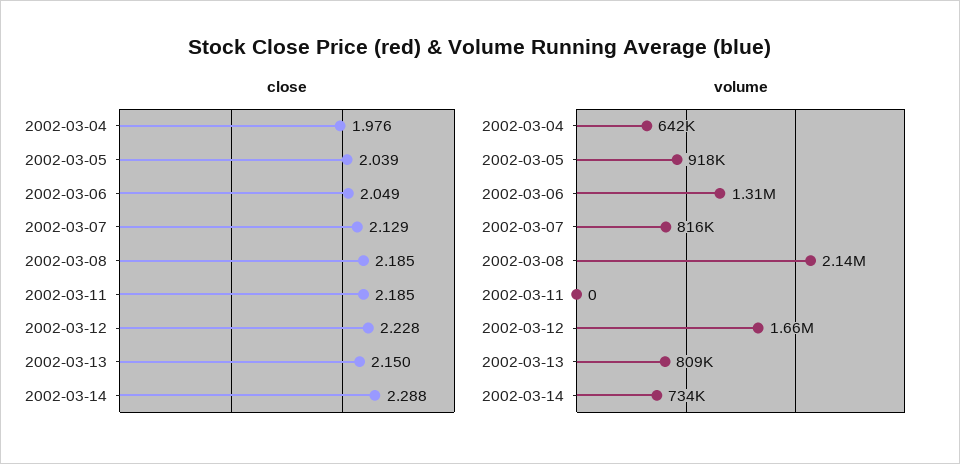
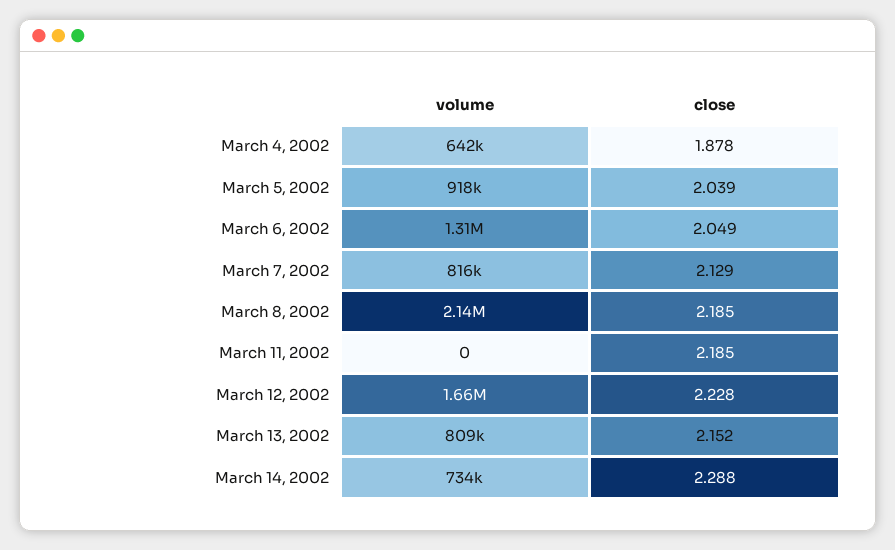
close, 2002-03-04: 1.976 -> 1.878
close, 2002-03-13: 2.15 -> 2.152

